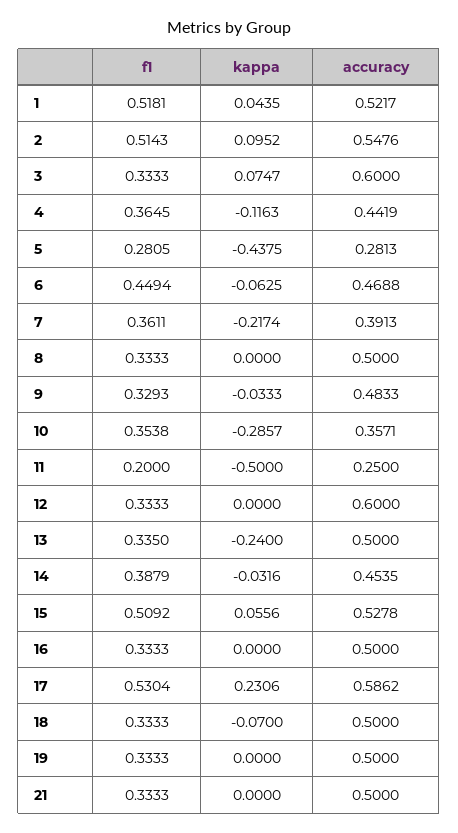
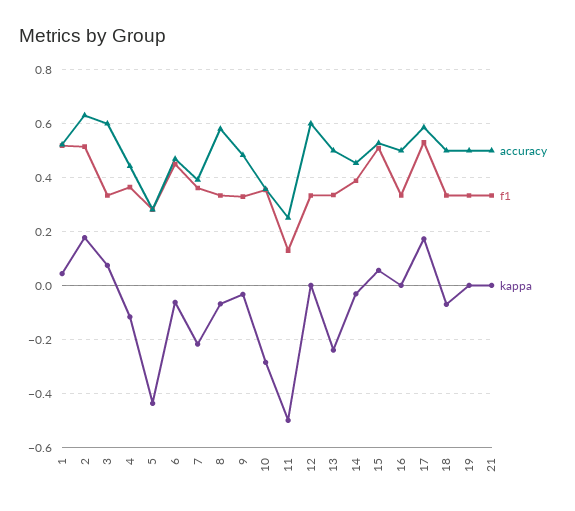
kappa, 2: 0.0952 -> 0.175
accuracy, 2: 0.5476 -> 0.625
kappa, 8: 0 -> -0.075
accuracy, 8: 0.5 -> 0.575
f1, 11: 0.2 -> 0.125
kappa, 17: 0.2306 -> 0.175

